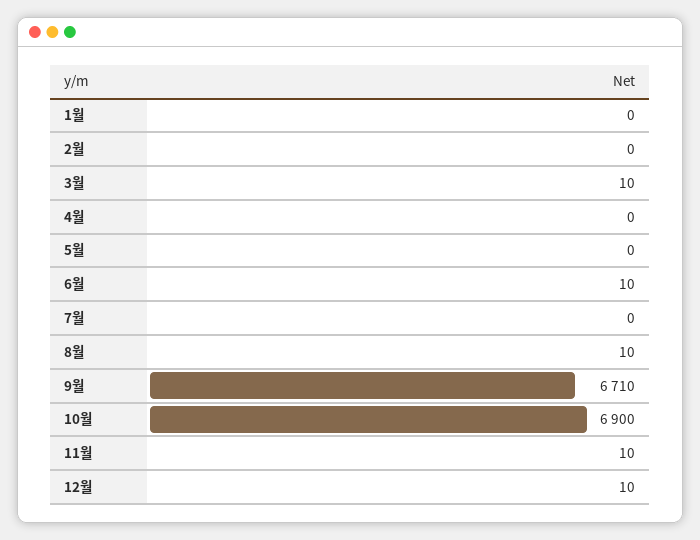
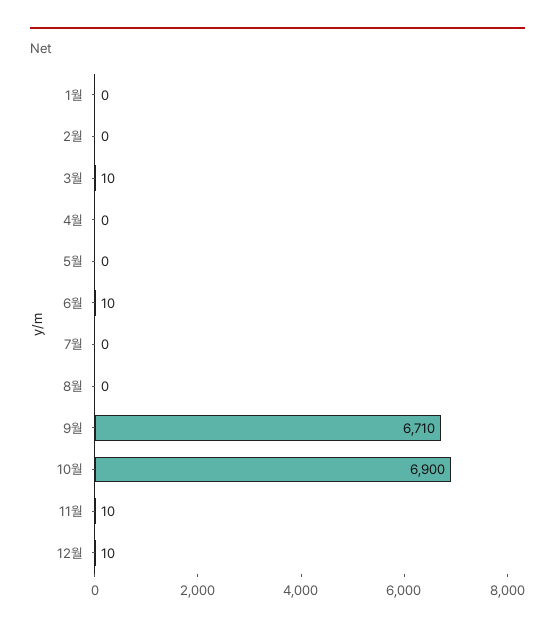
8월: 10 -> 0

